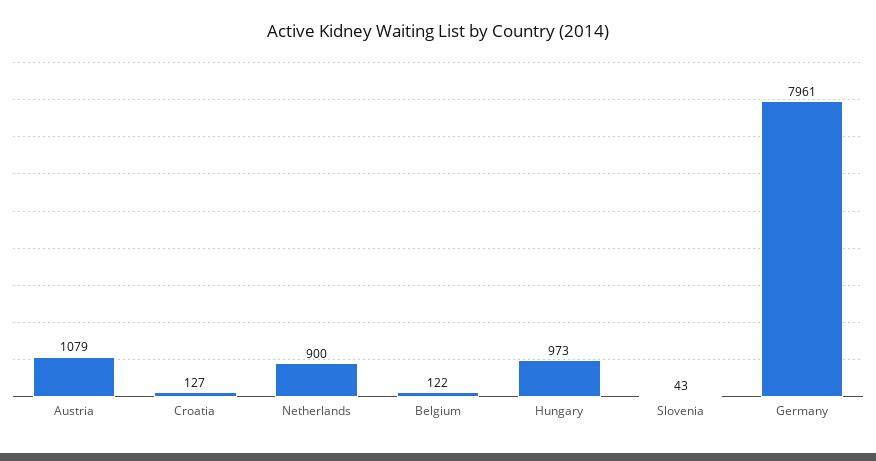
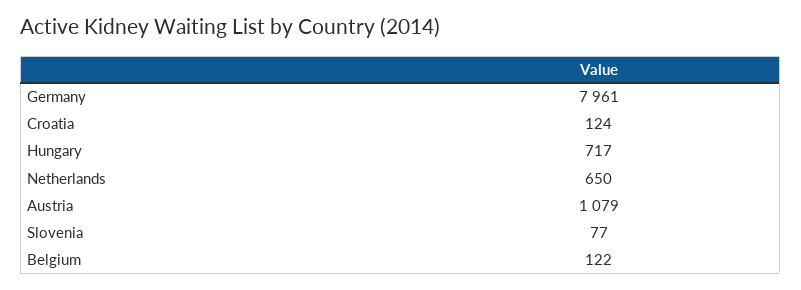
Croatia: 127 -> 124
Netherlands: 900 -> 650
Hungary: 973 -> 717
Slovenia: 43 -> 77

